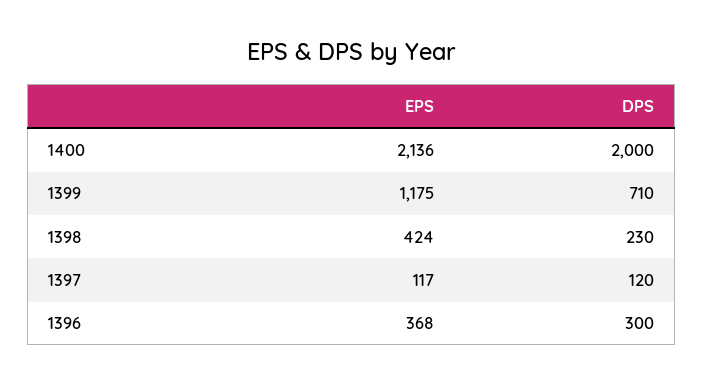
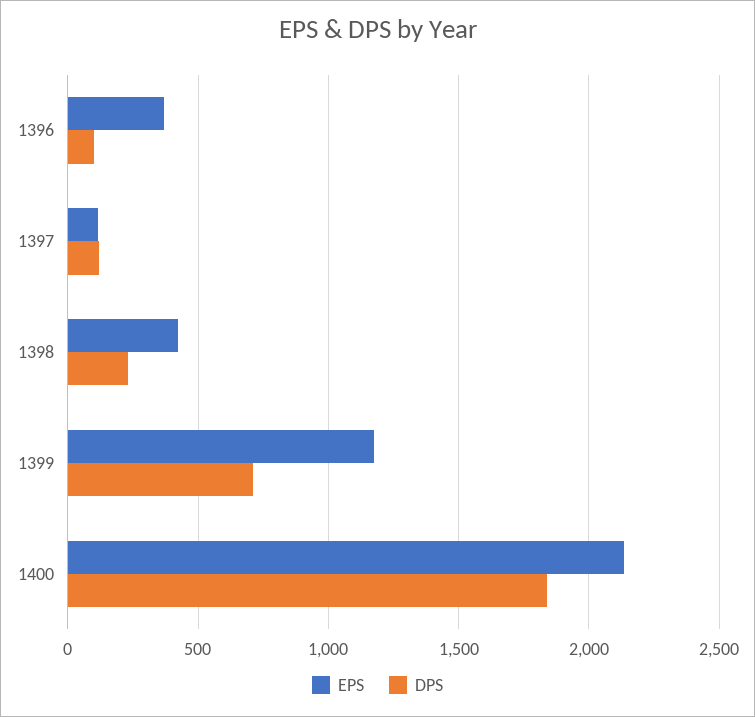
DPS, 1400: 2000 -> 1850
DPS, 1396: 300 -> 100

